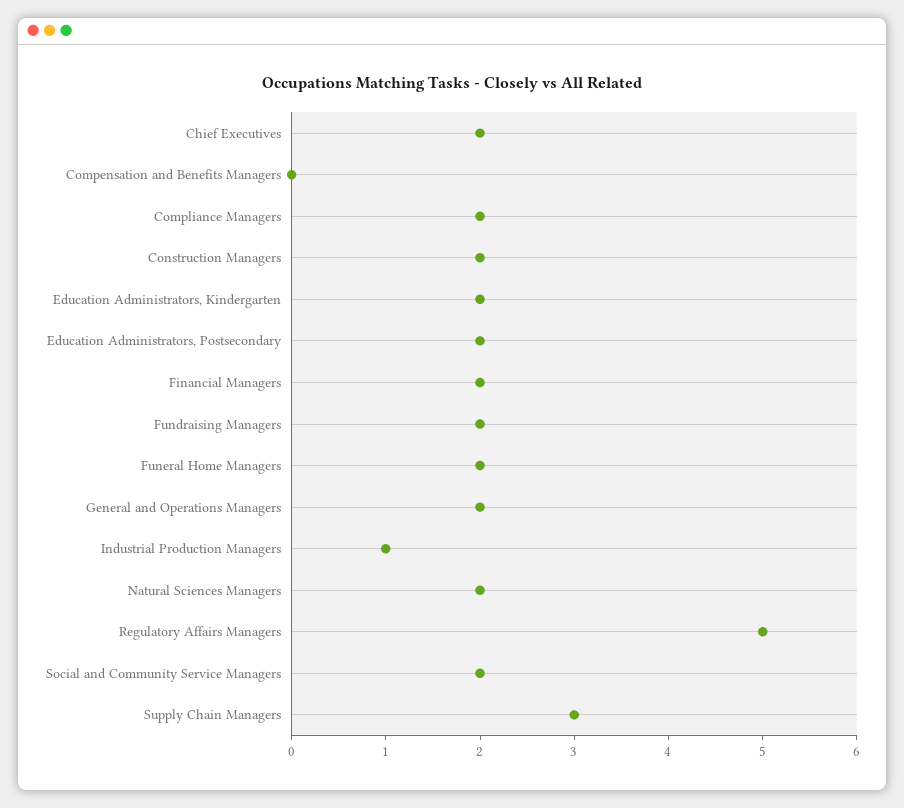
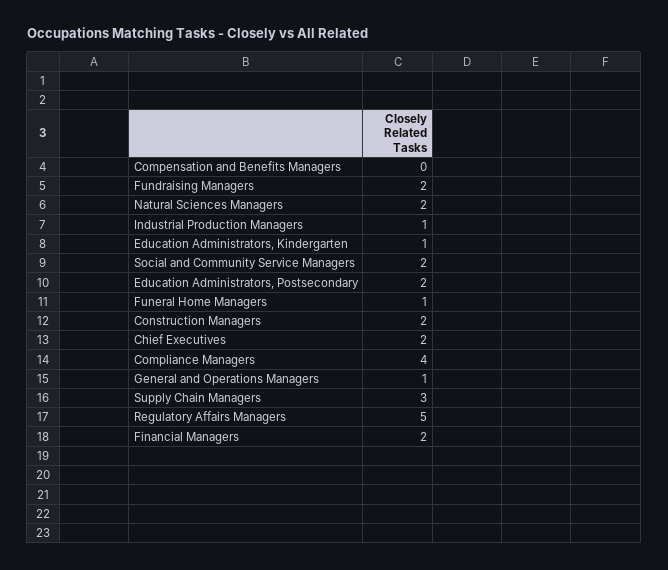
Compliance Managers: 2 -> 4
Education Administrators, Kindergarten: 2 -> 1
Funeral Home Managers: 2 -> 1
General and Operations Managers: 2 -> 1

